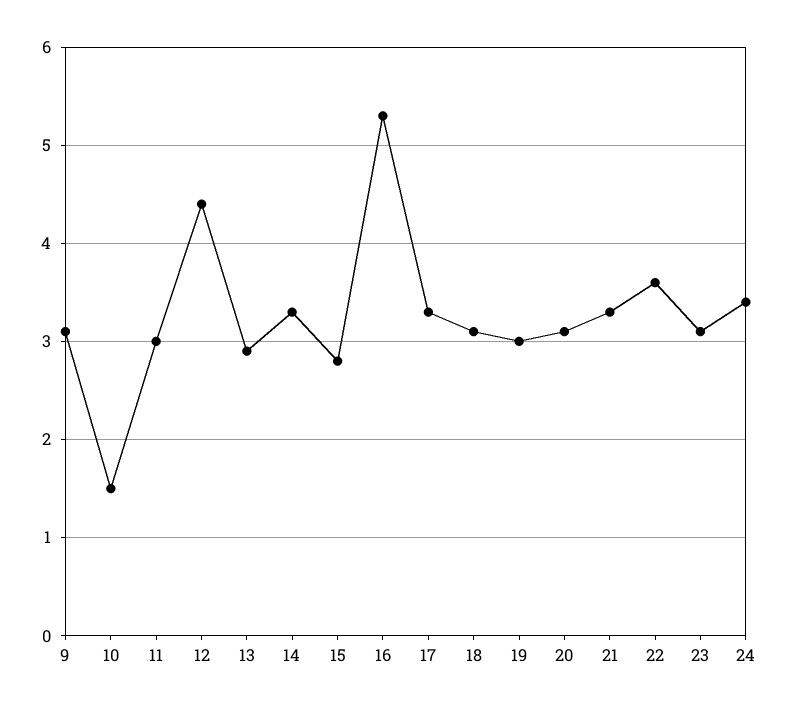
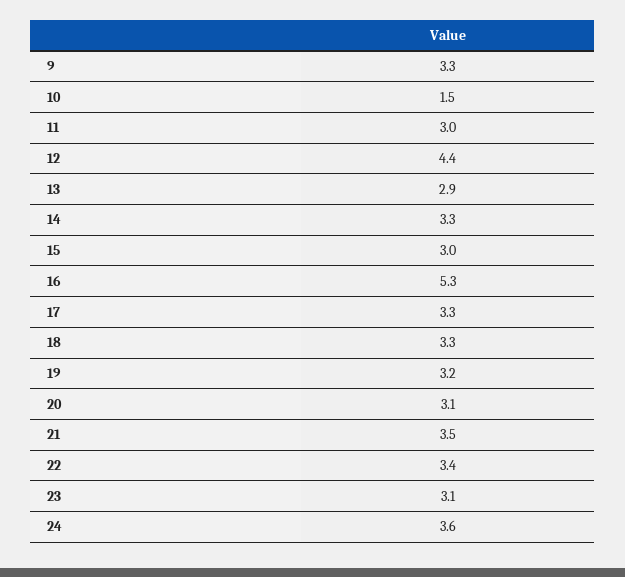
9: 3.1 -> 3.3
15: 2.8 -> 3
18: 3.1 -> 3.3
19: 3 -> 3.2
21: 3.3 -> 3.5
22: 3.6 -> 3.4
24: 3.4 -> 3.6

